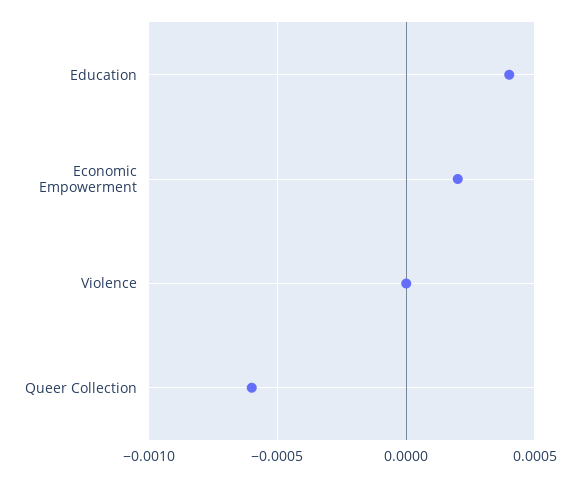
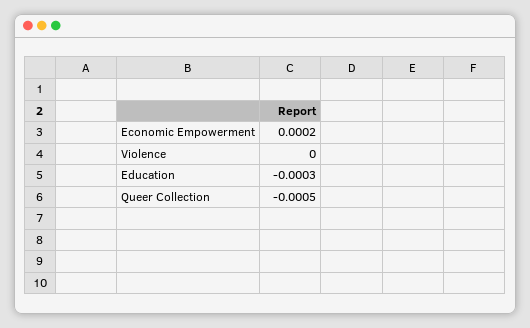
Education: 0.0004 -> -0.0003
Queer Collection: -0.0006 -> -0.0005

